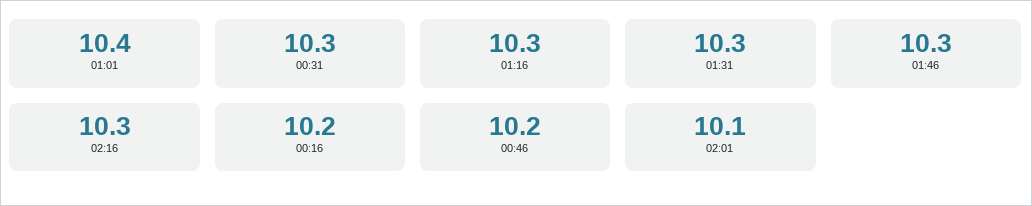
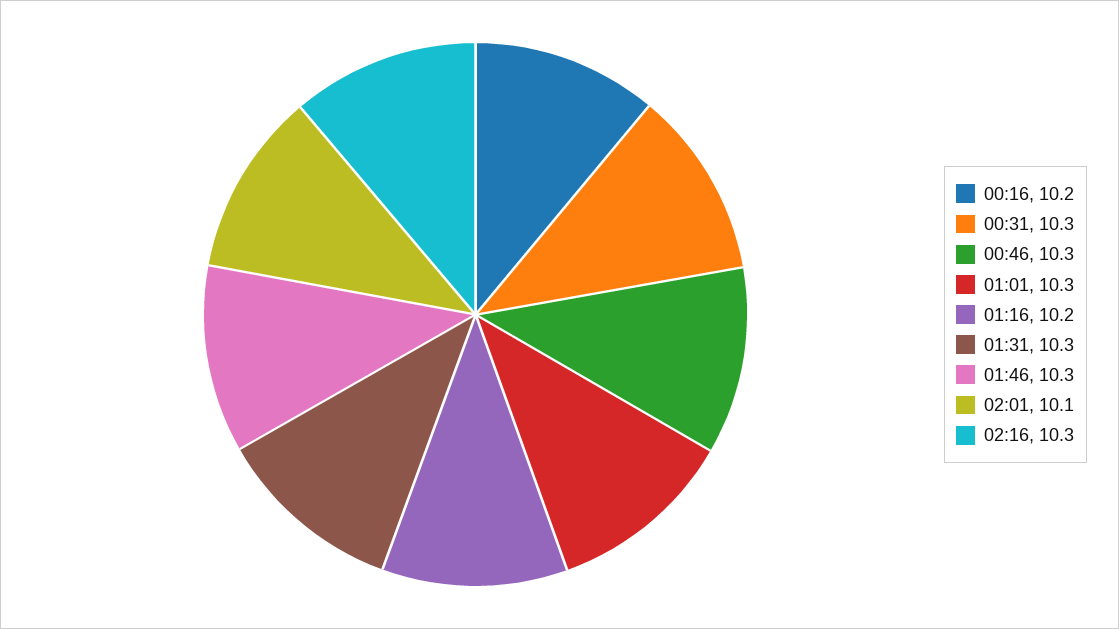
01:01: 10.4 -> 10.3
01:16: 10.3 -> 10.2
00:46: 10.2 -> 10.3

